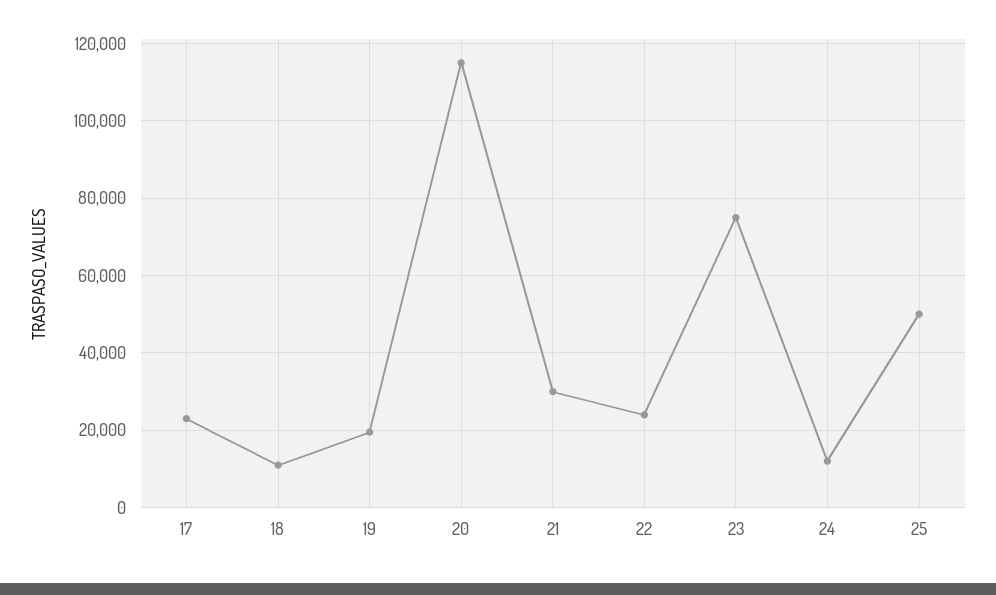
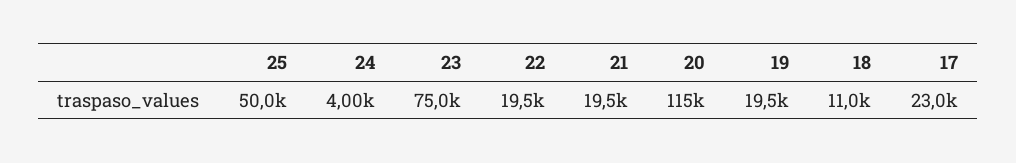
21: 30000 -> 19500
22: 24000 -> 19500
24: 12000 -> 4000

